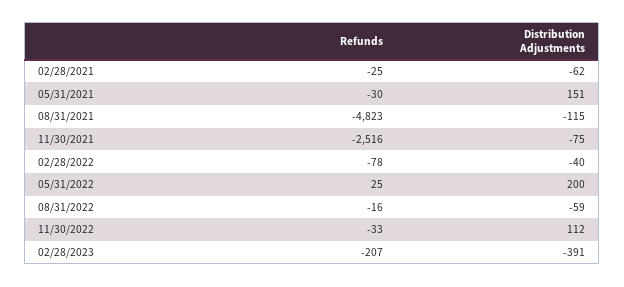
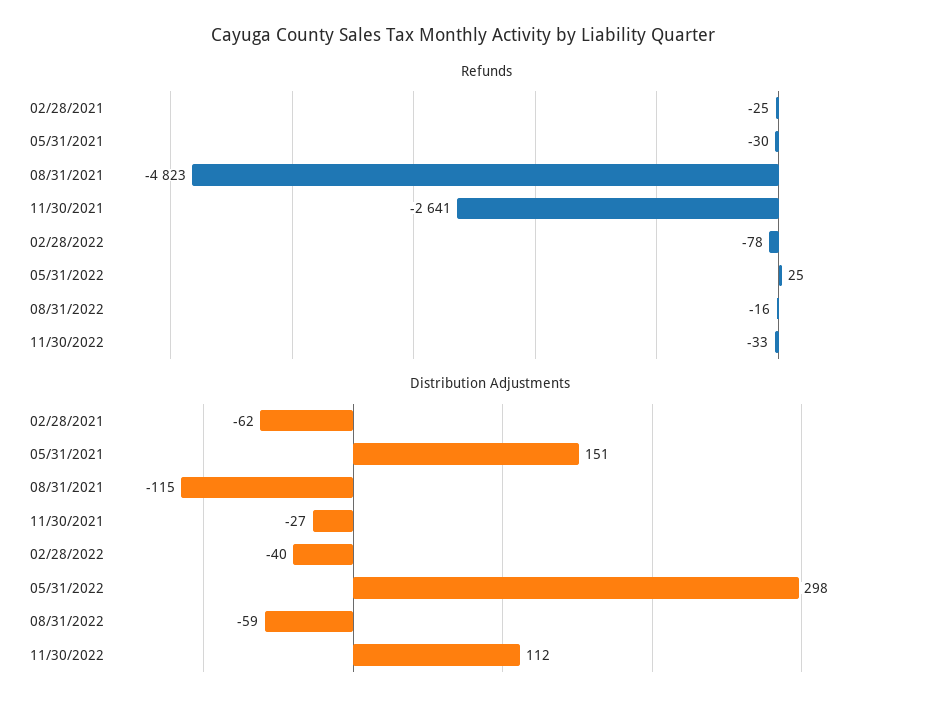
Refunds, 11/30/2021: -2516 -> -2641
Distribution Adjustments, 11/30/2021: -75 -> -27
Distribution Adjustments, 05/31/2022: 200 -> 298
Refunds, 02/28/2023: -207 -> none
Distribution Adjustments, 02/28/2023: -391 -> none

